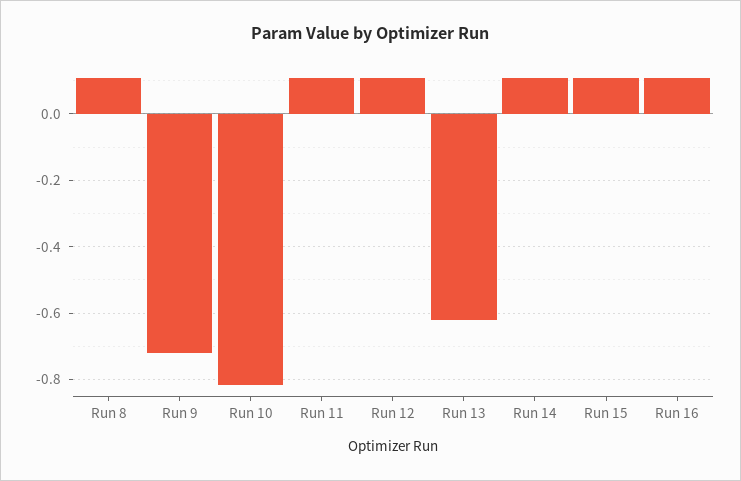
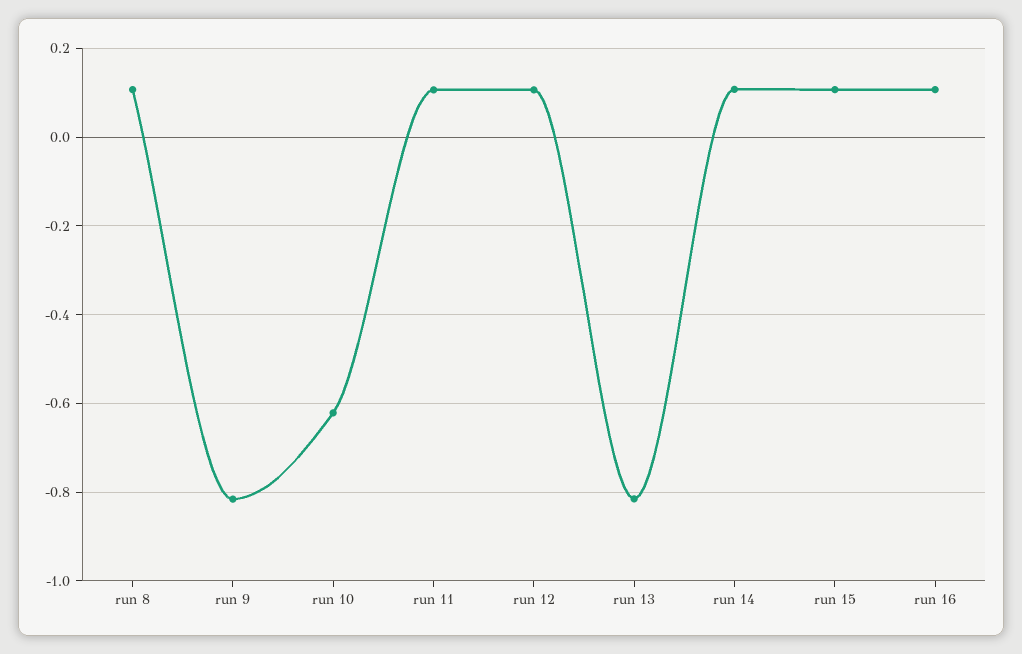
Run 9: -0.72 -> -0.82
Run 10: -0.82 -> -0.62
Run 13: -0.62 -> -0.82

